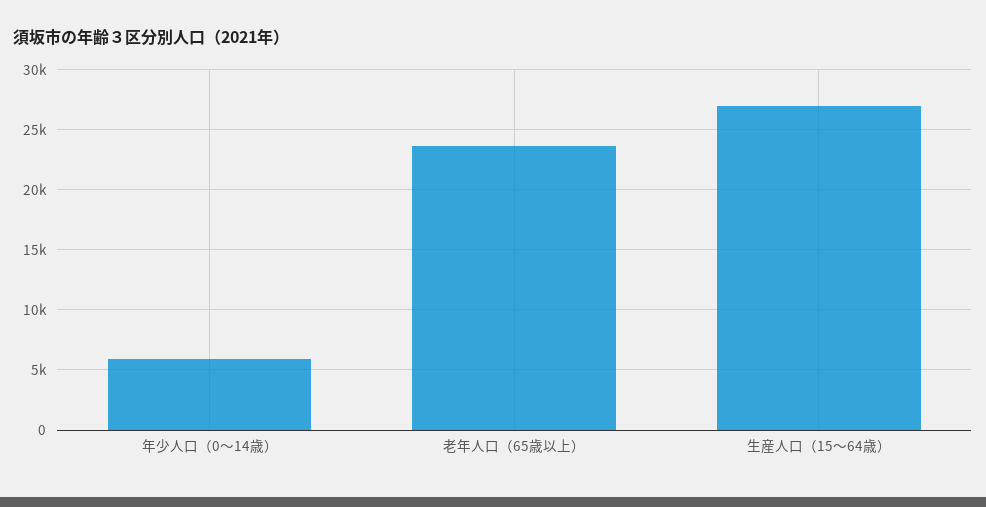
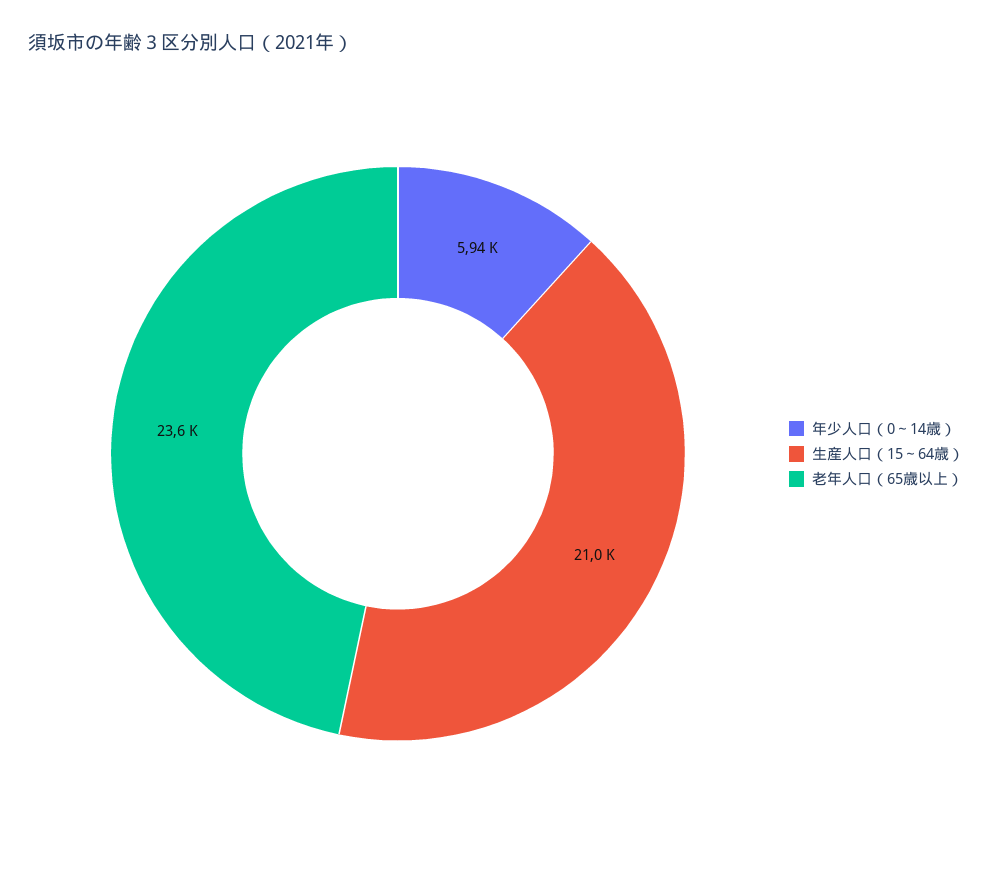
生産人口（15～64歳）: 27000 -> 21000

